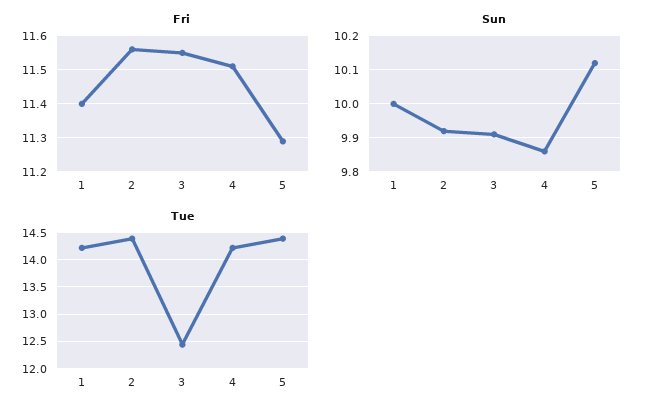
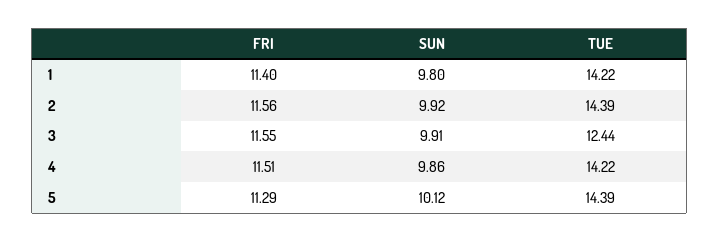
Sun, 1: 10 -> 9.8

